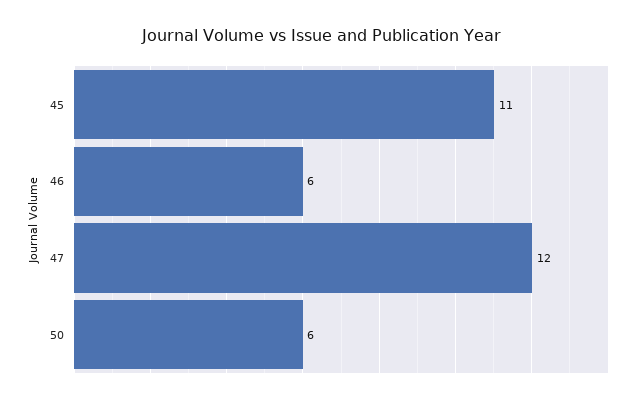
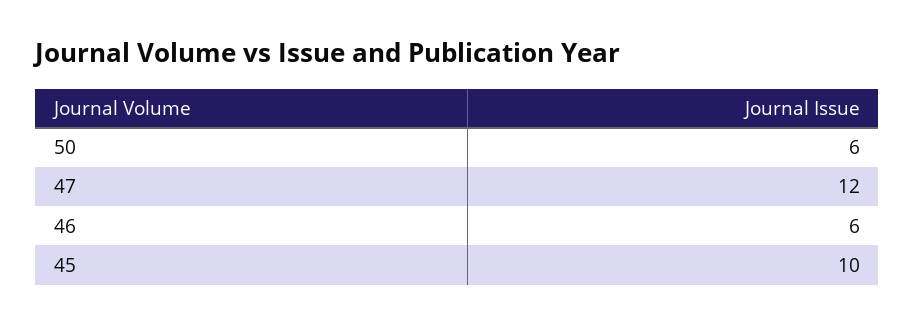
45: 11 -> 10

